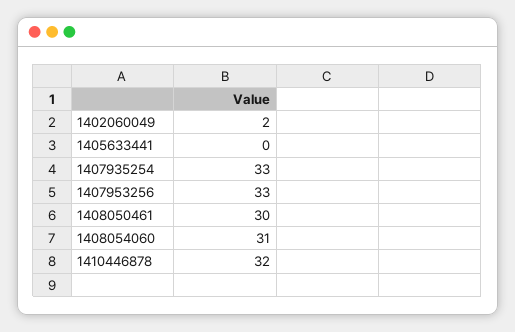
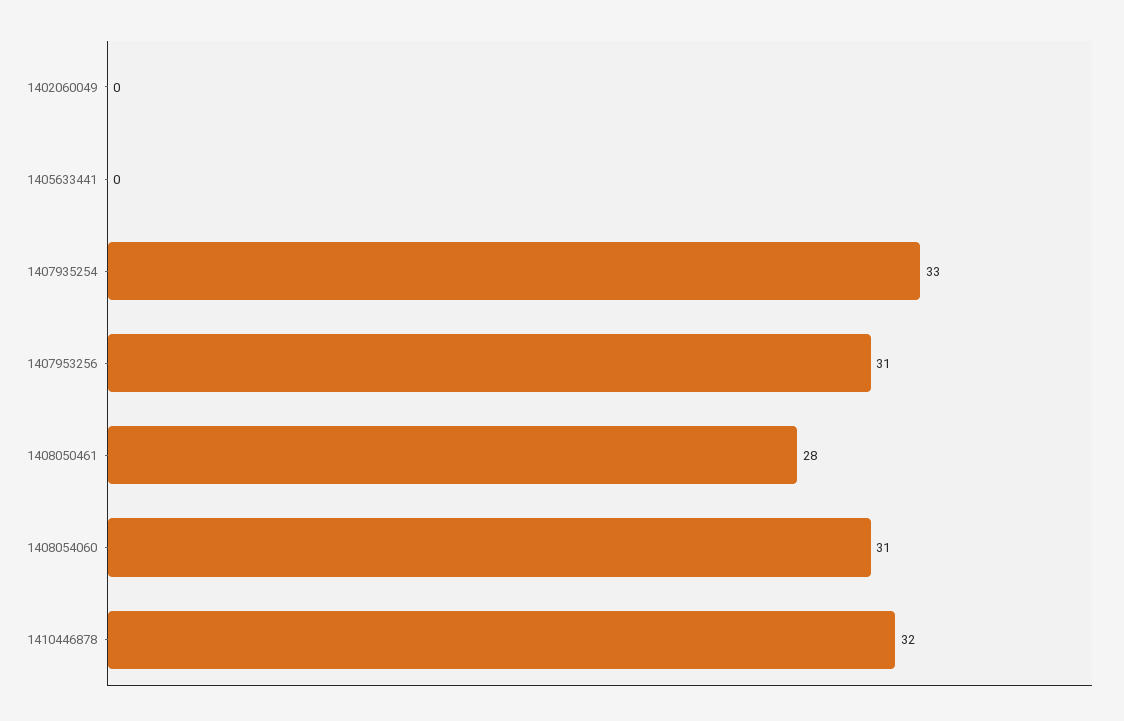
1402060049: 2 -> 0
1407953256: 33 -> 31
1408050461: 30 -> 28

